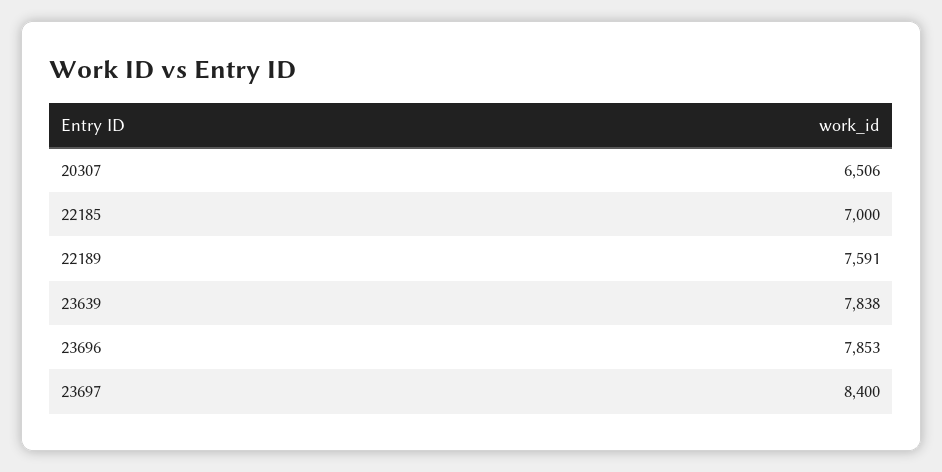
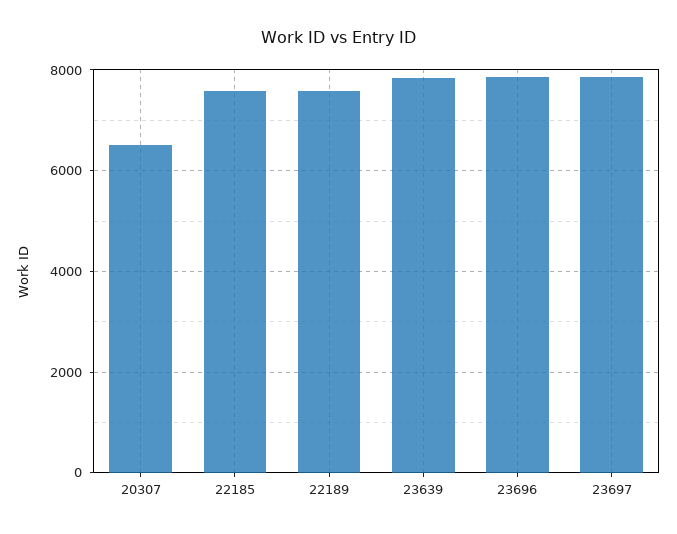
22185: 7000 -> 7600
23697: 8400 -> 7800

